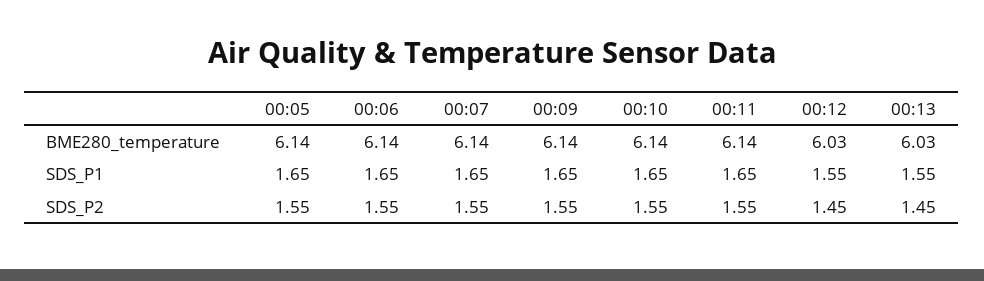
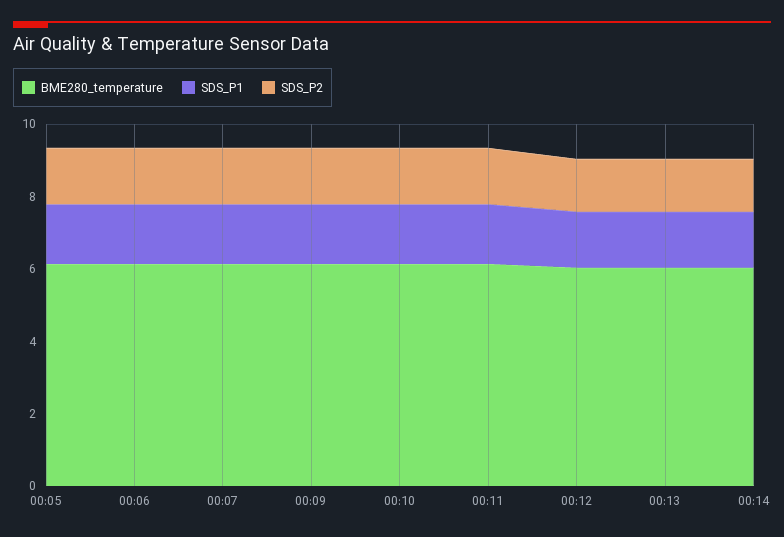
BME280_temperature, 00:14: none -> 6
SDS_P1, 00:14: none -> 1.5
SDS_P2, 00:14: none -> 1.5

